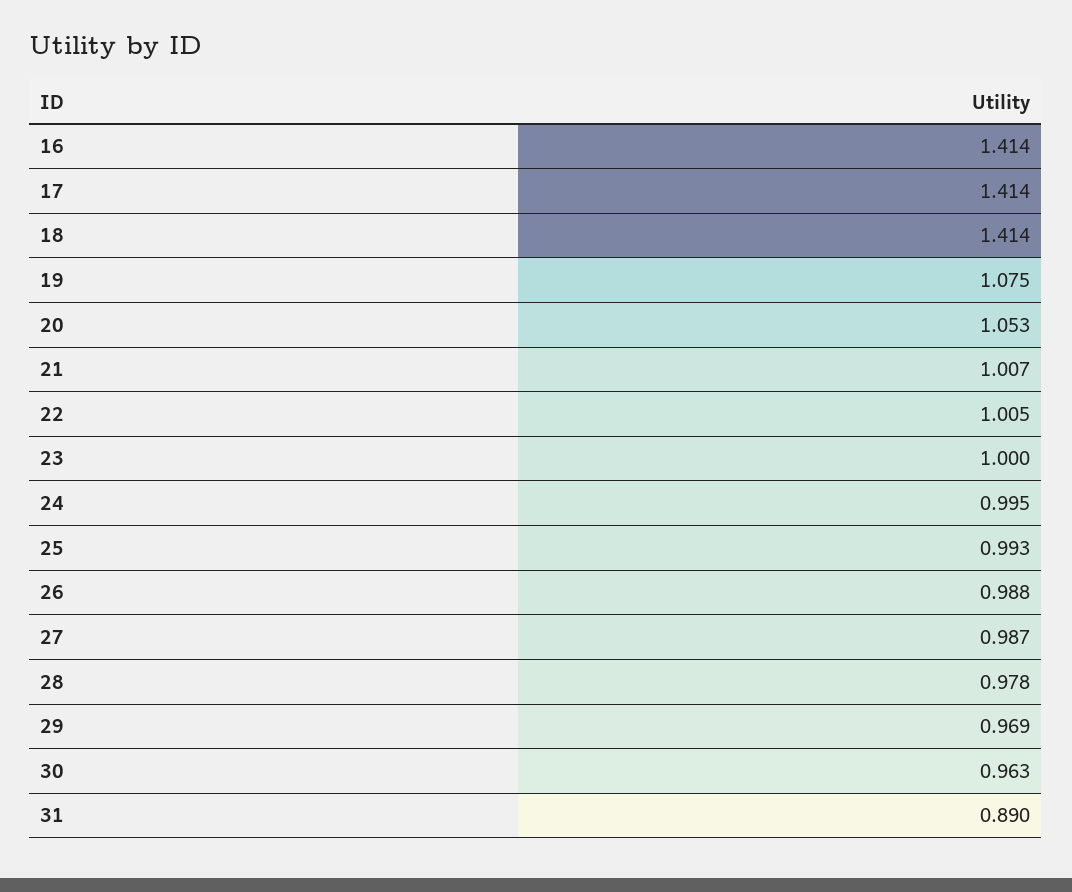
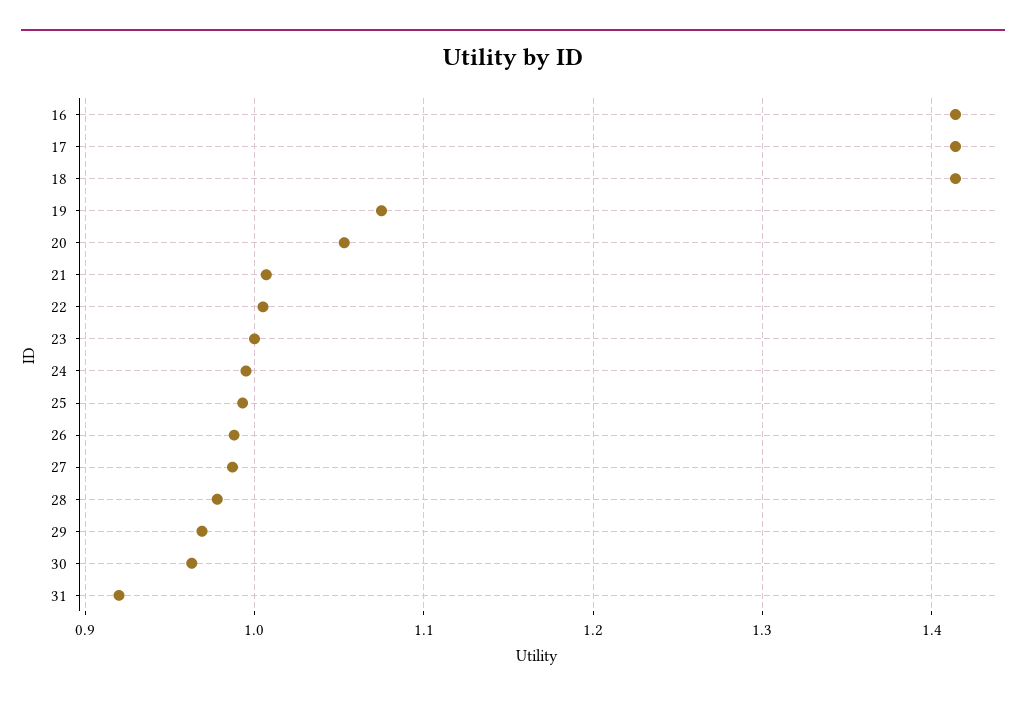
31: 0.89 -> 0.92

